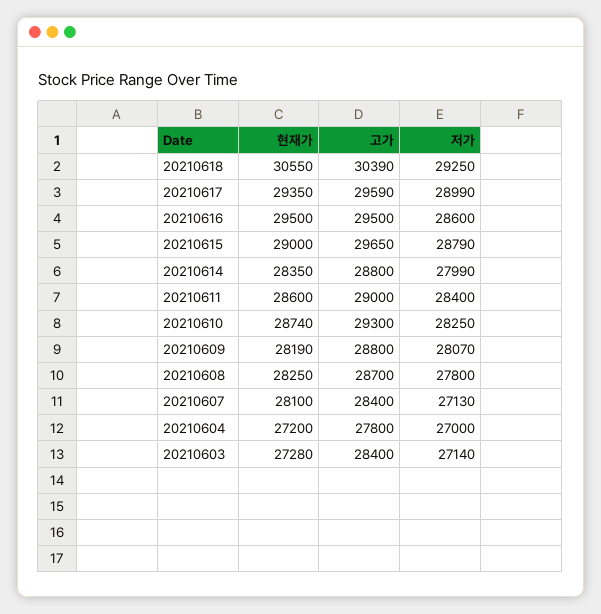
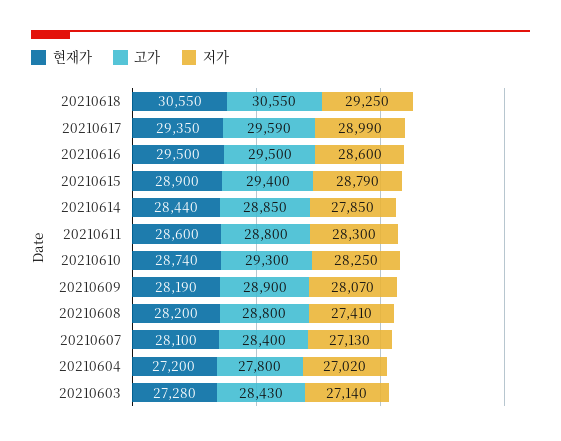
고가, 20210618: 30390 -> 30550
현재가, 20210615: 29000 -> 28900
고가, 20210615: 29650 -> 29400
현재가, 20210614: 28350 -> 28440
고가, 20210614: 28800 -> 28850
저가, 20210614: 27990 -> 27850
고가, 20210611: 29000 -> 28800
저가, 20210611: 28400 -> 28300
고가, 20210609: 28800 -> 28900
현재가, 20210608: 28250 -> 28200
고가, 20210608: 28700 -> 28800
저가, 20210608: 27800 -> 27410
저가, 20210604: 27000 -> 27020
고가, 20210603: 28400 -> 28430

